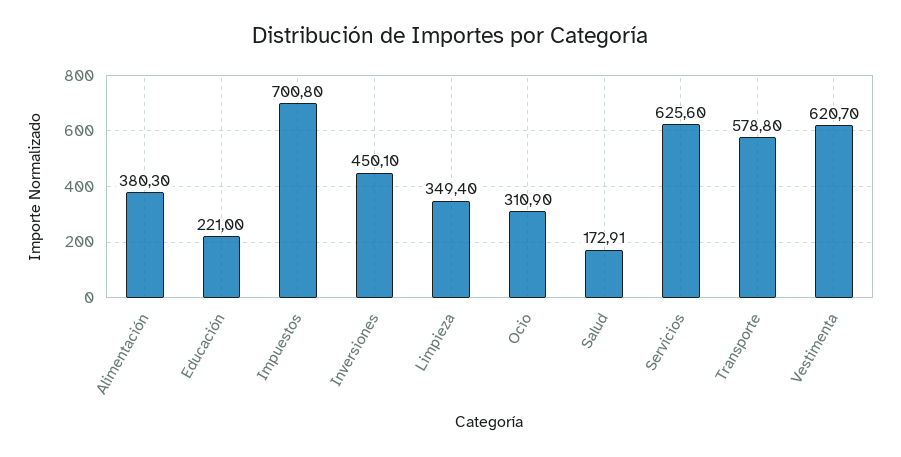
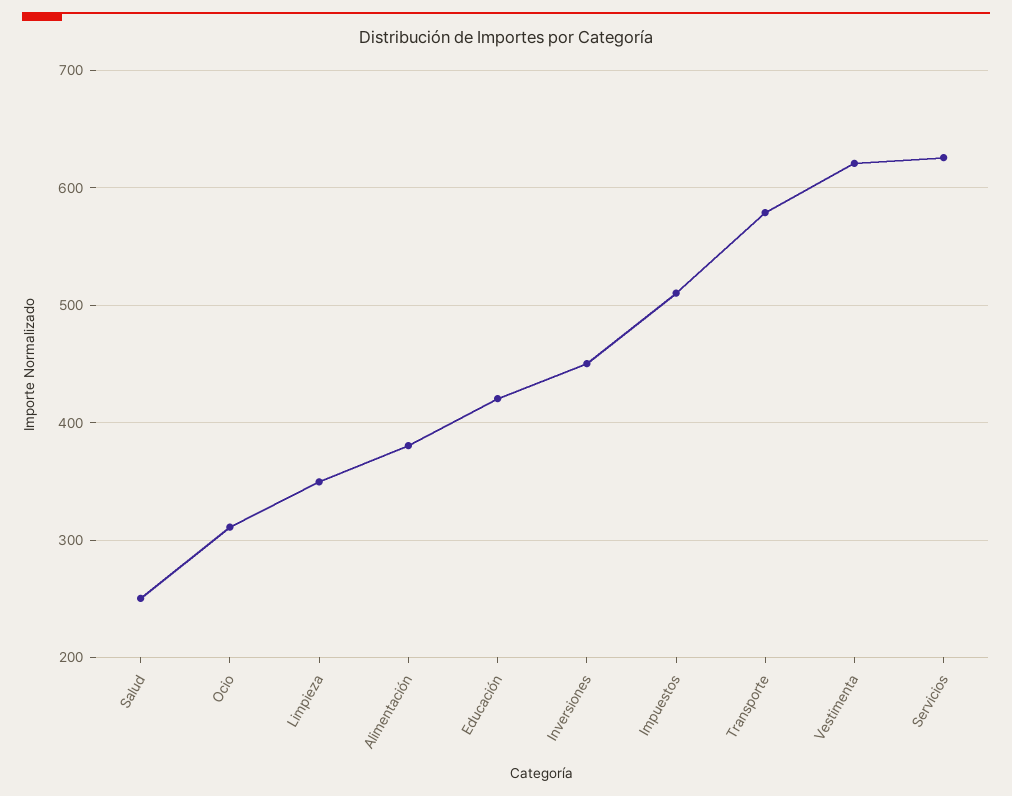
Educación: 221 -> 420
Impuestos: 700.8 -> 510
Salud: 172.91 -> 250

